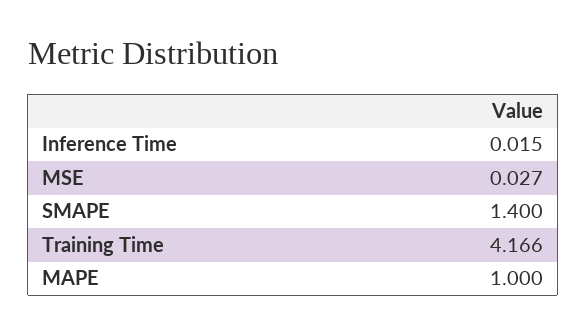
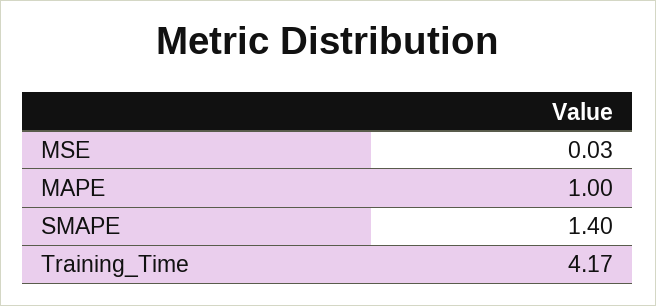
Inference Time: 0.015 -> none

